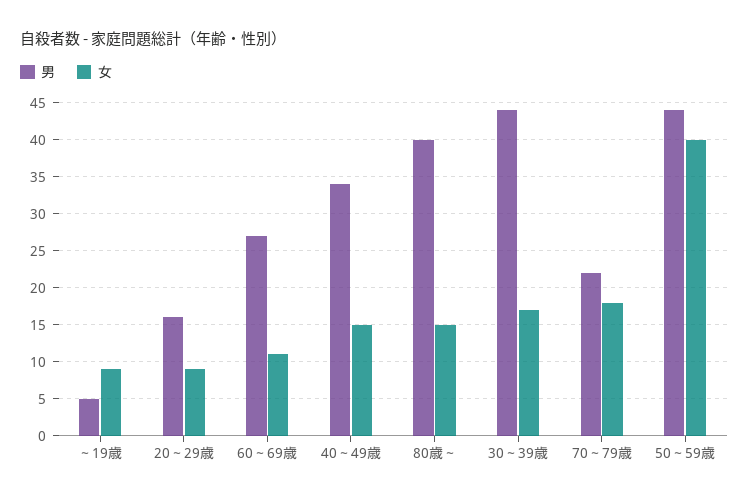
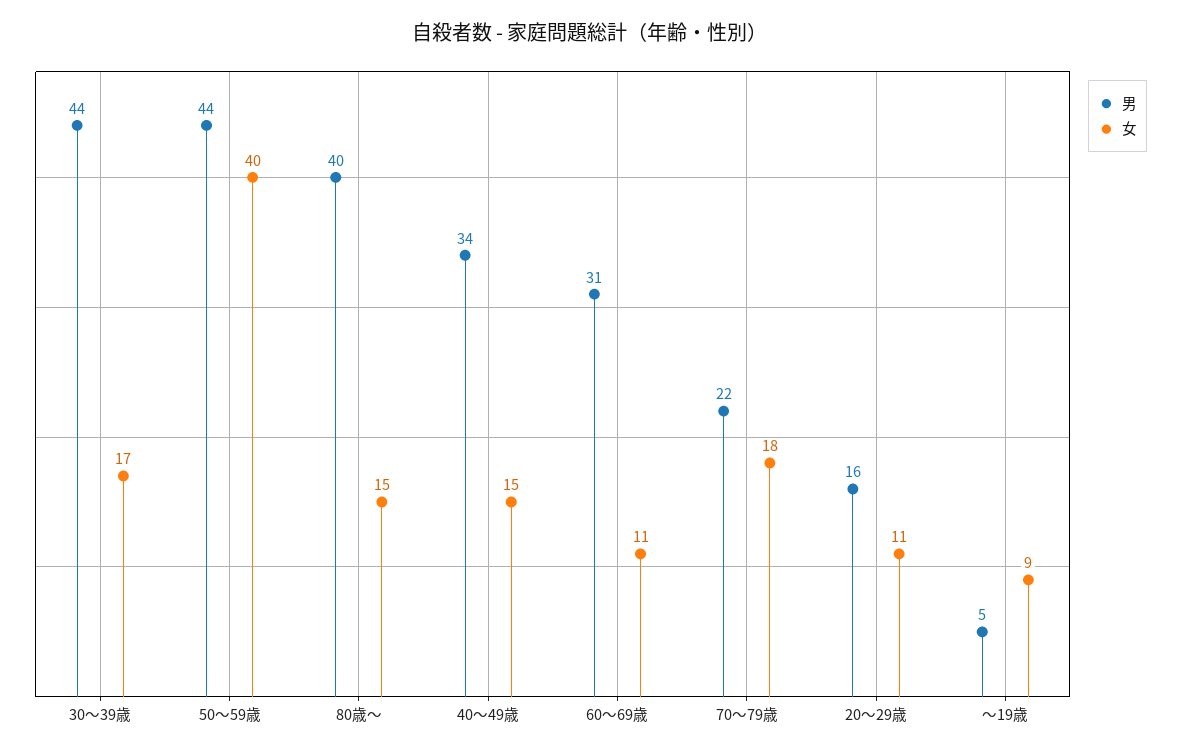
女, 20～29歳: 9 -> 11
男, 60～69歳: 27 -> 31

